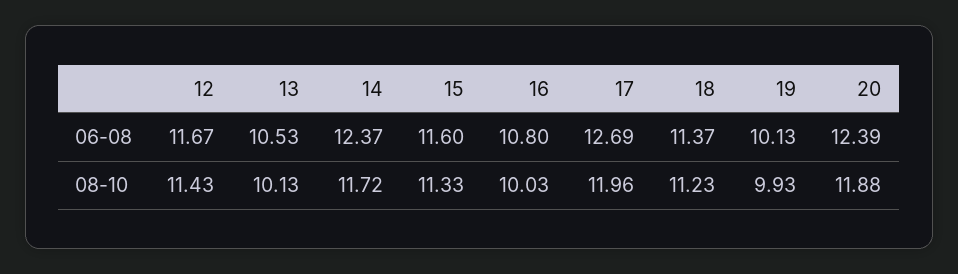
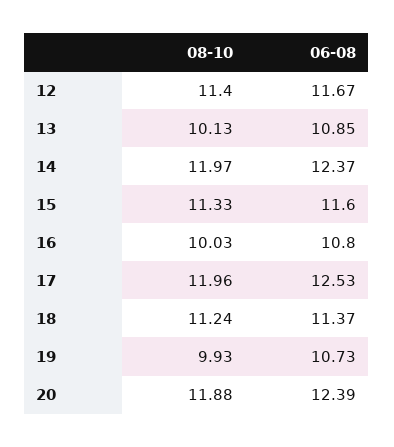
13, 06-08: 10.53 -> 10.85
17, 06-08: 12.69 -> 12.53
19, 06-08: 10.13 -> 10.73
12, 08-10: 11.43 -> 11.4
14, 08-10: 11.72 -> 11.97
18, 08-10: 11.23 -> 11.24

